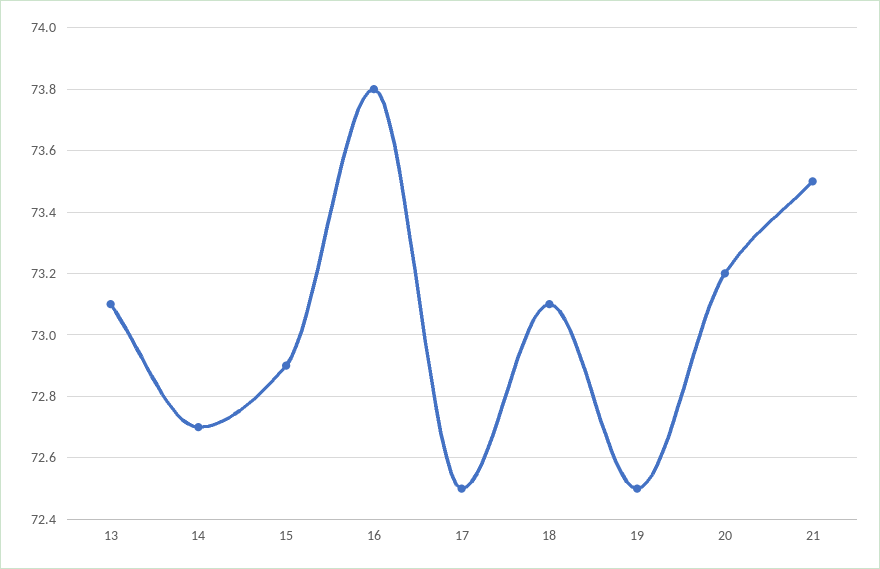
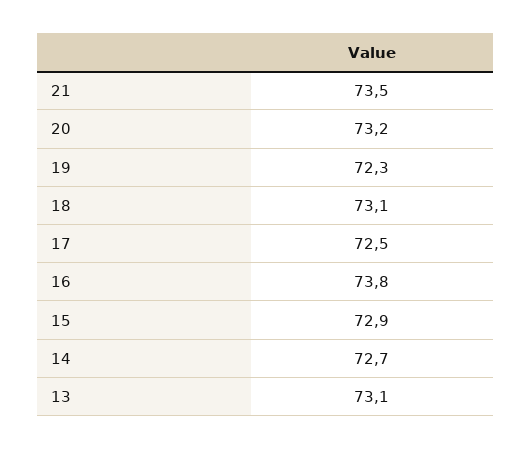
19: 72.5 -> 72.3

